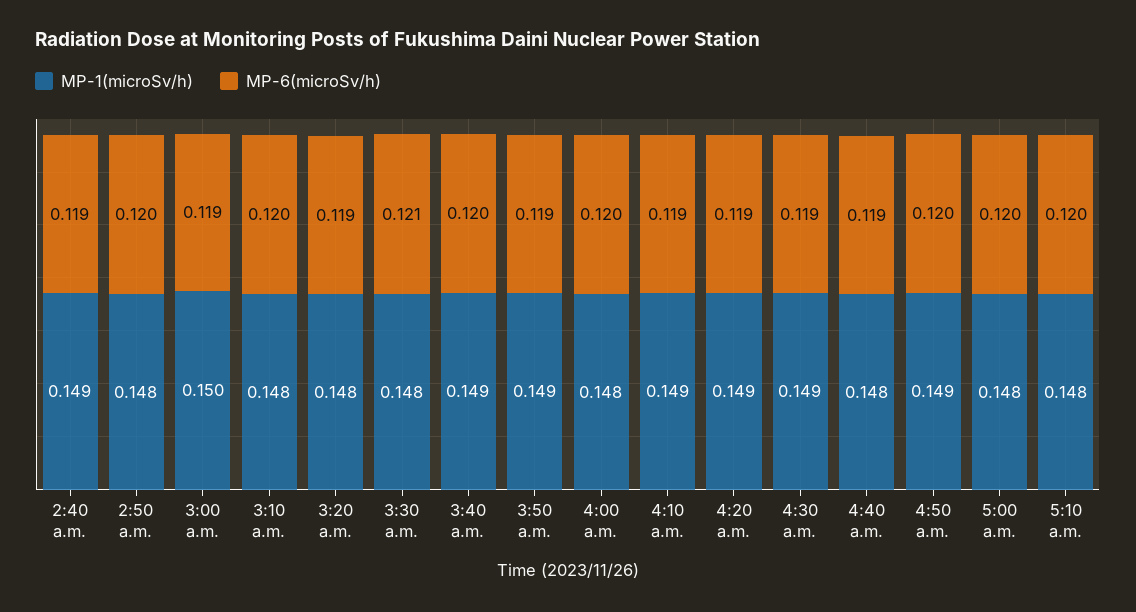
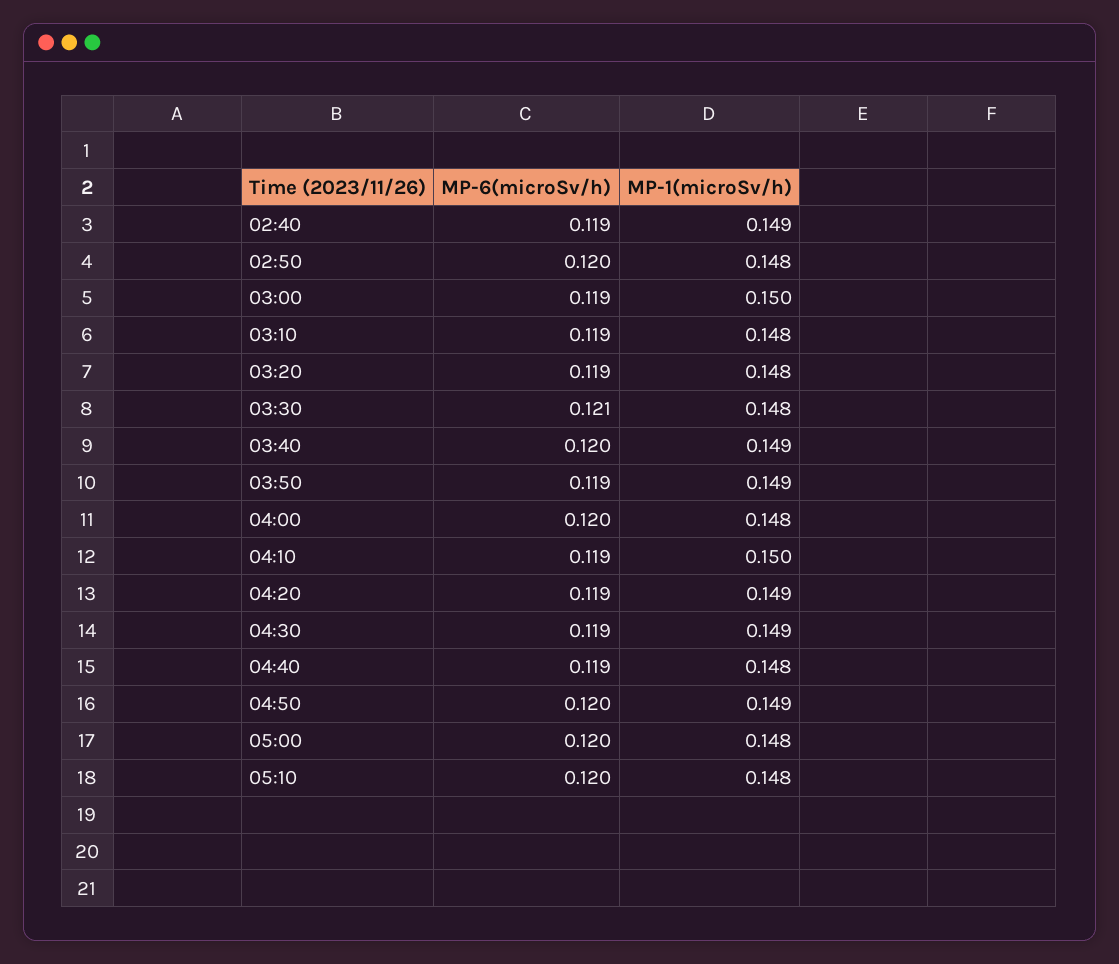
MP-6(microSv/h), 3:10 a.m.: 0.12 -> 0.119
MP-1(microSv/h), 4:10 a.m.: 0.149 -> 0.15

